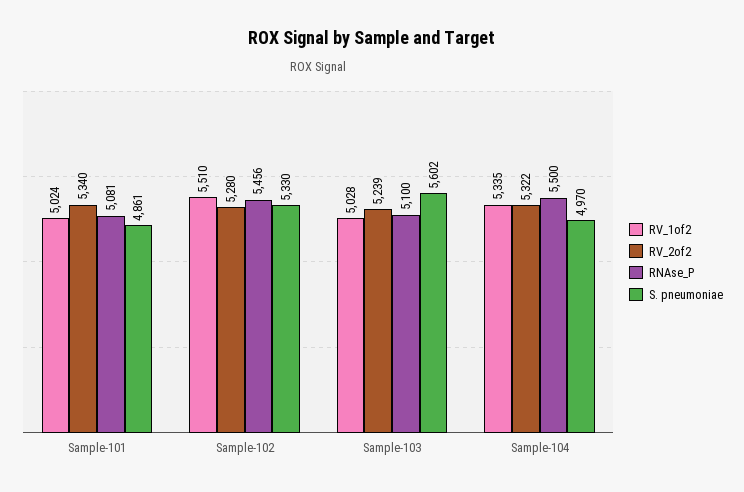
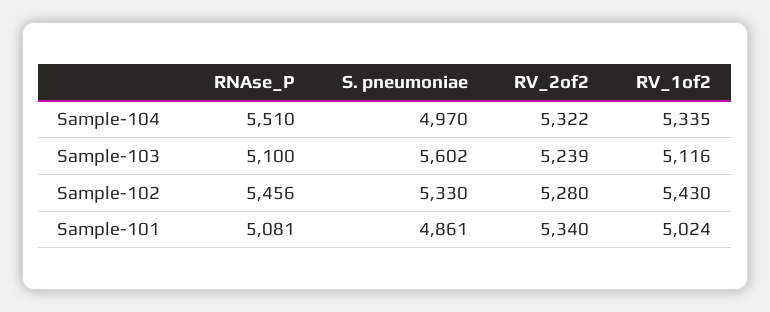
RV_1of2, Sample-102: 5510 -> 5430
RV_1of2, Sample-103: 5028 -> 5116
RNAse_P, Sample-104: 5500 -> 5510

